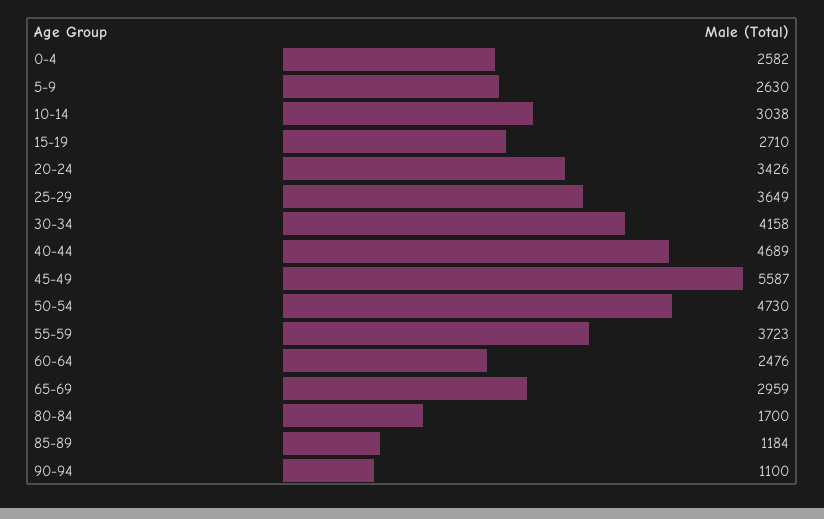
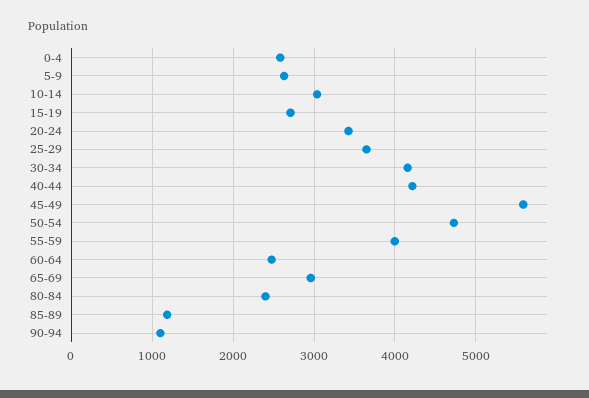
40-44: 4689 -> 4200
55-59: 3723 -> 4000
80-84: 1700 -> 2400

